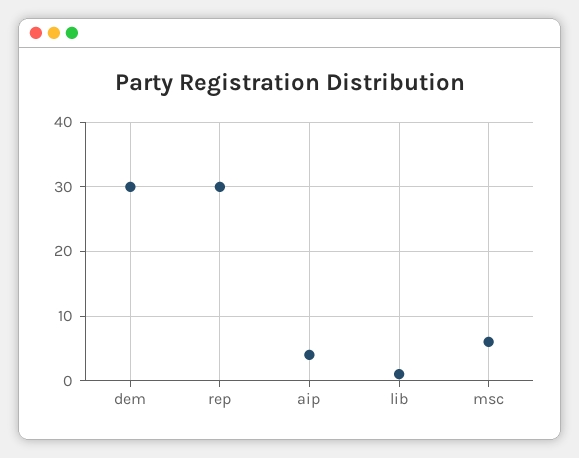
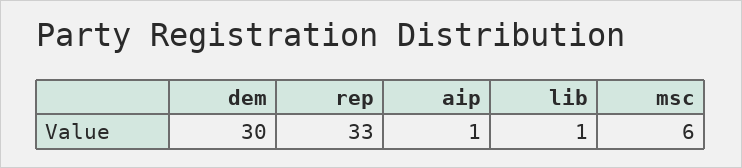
rep: 30 -> 33
aip: 4 -> 1

